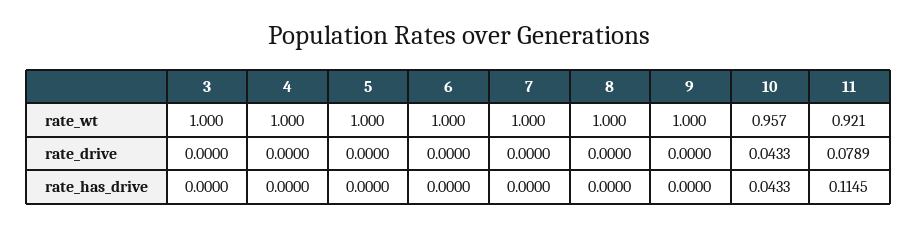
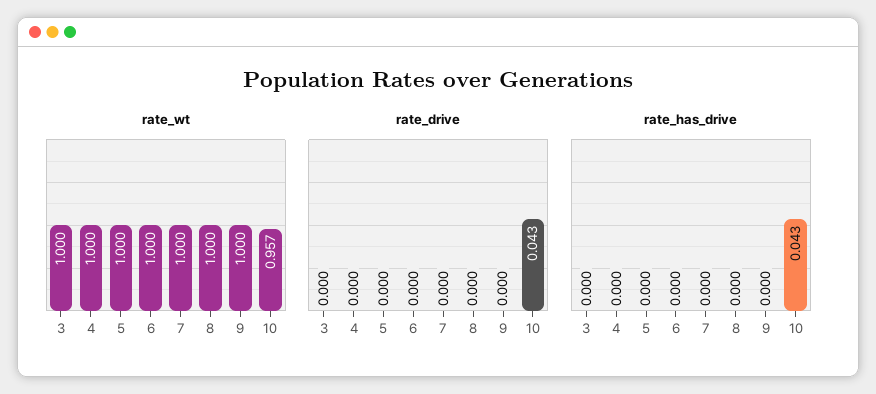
rate_wt, 11: 0.921 -> none
rate_drive, 11: 0.0789 -> none
rate_has_drive, 11: 0.1145 -> none

